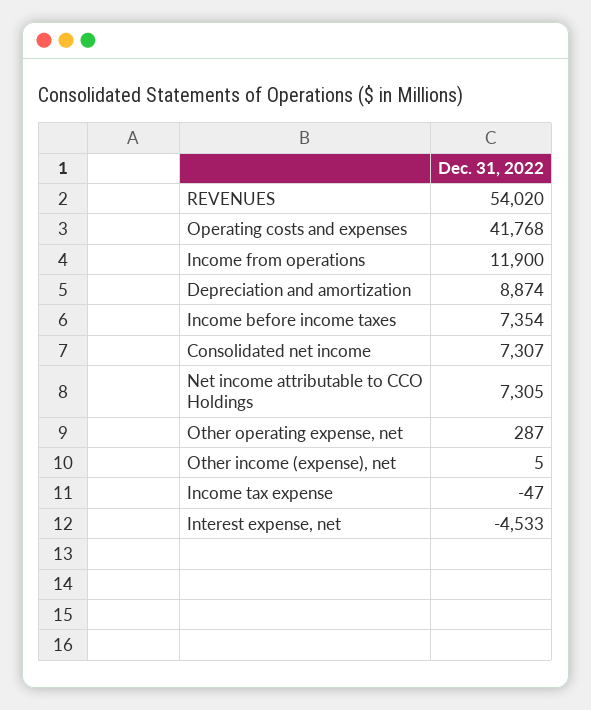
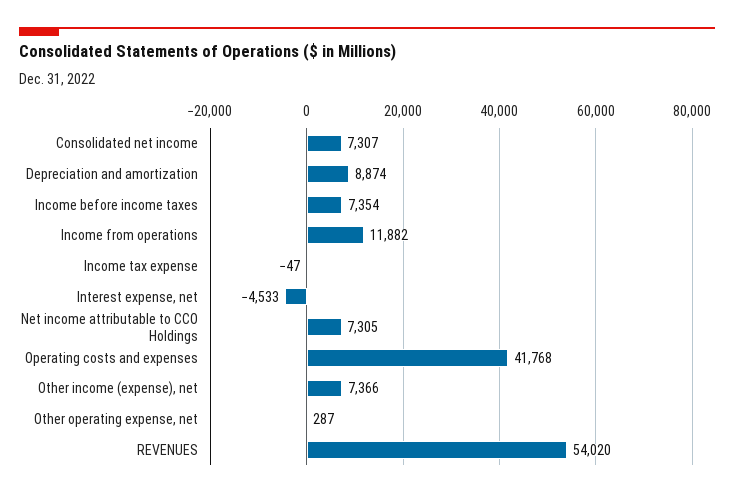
Income from operations: 11900 -> 11882
Other income (expense), net: 5 -> 7366

